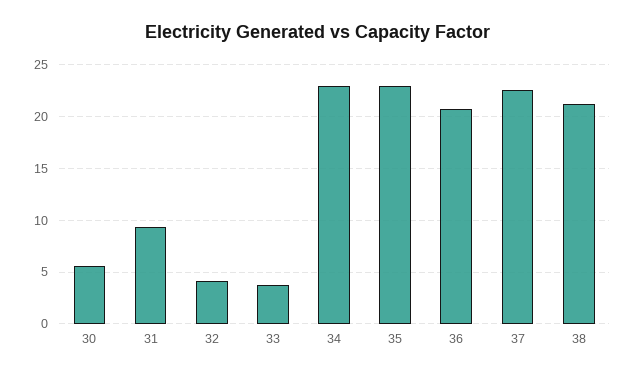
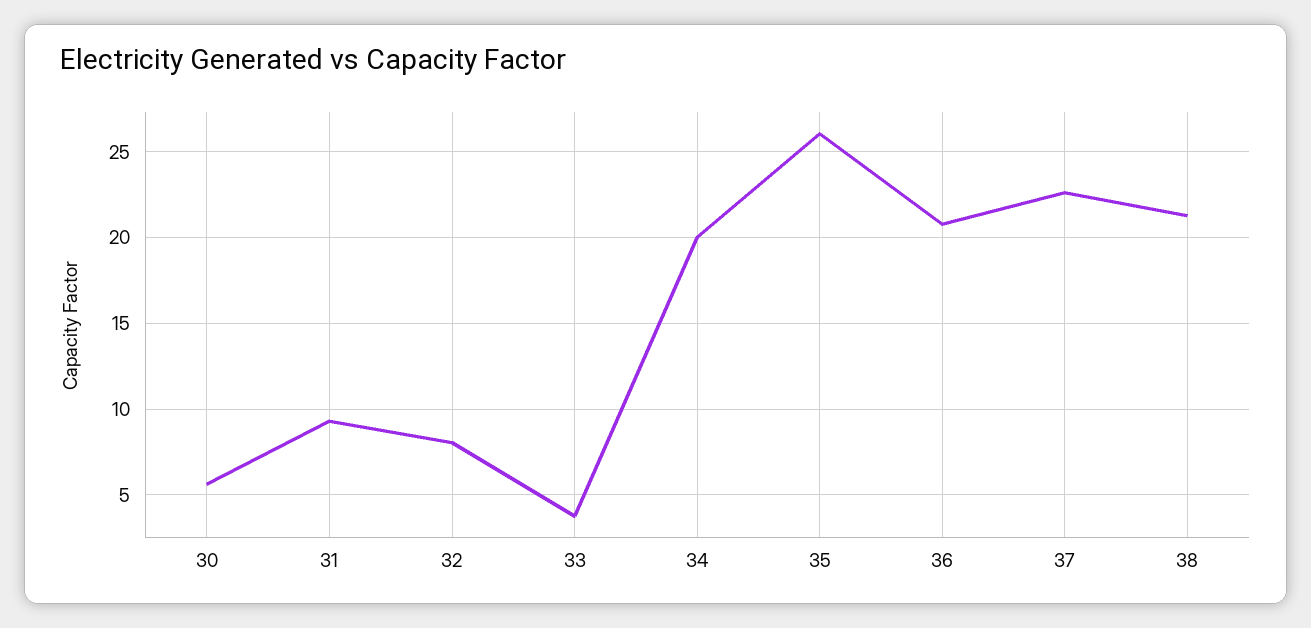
32: 4 -> 8
34: 23 -> 20
35: 23 -> 26

